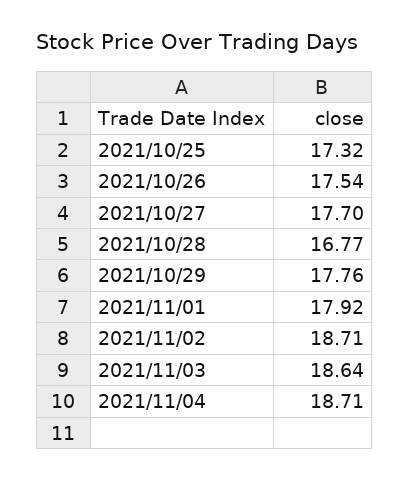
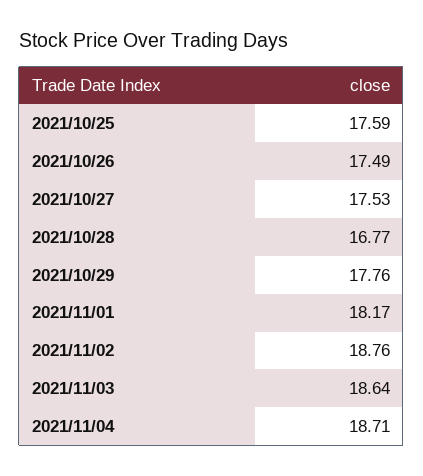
2021/10/25: 17.32 -> 17.59
2021/10/26: 17.54 -> 17.49
2021/10/27: 17.7 -> 17.53
2021/11/01: 17.92 -> 18.17
2021/11/02: 18.71 -> 18.76

